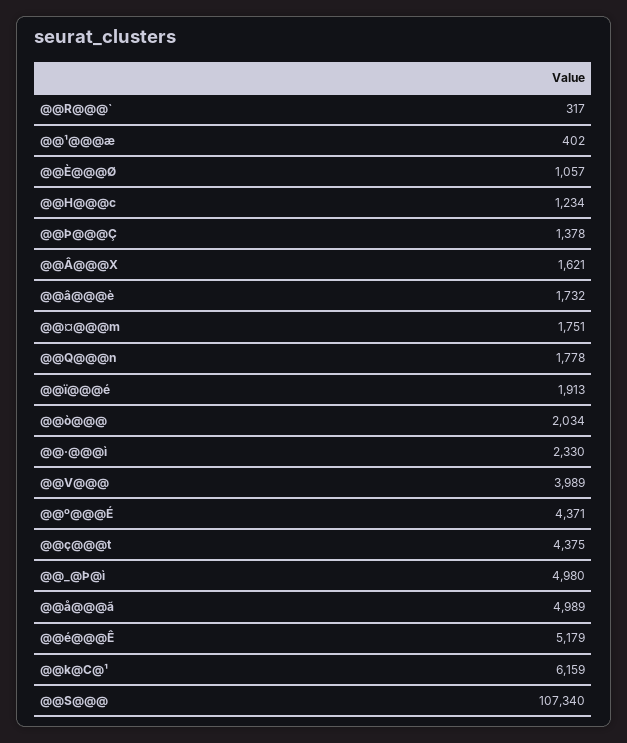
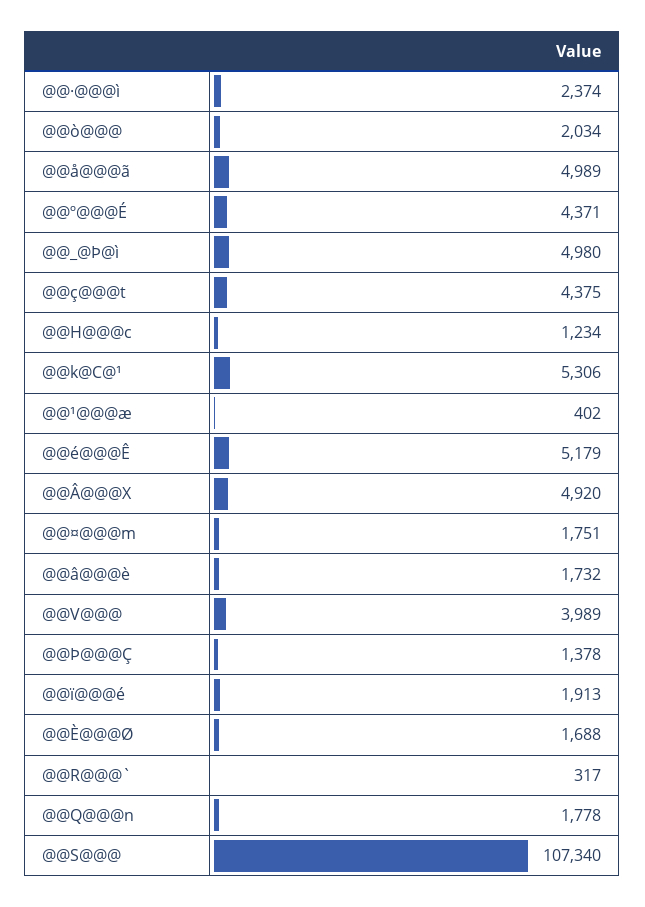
@@È@@@Ø: 1057 -> 1688
@@Â@@@X: 1621 -> 4920
@@·@@@ì: 2330 -> 2374
@@k@C@¹: 6159 -> 5306

